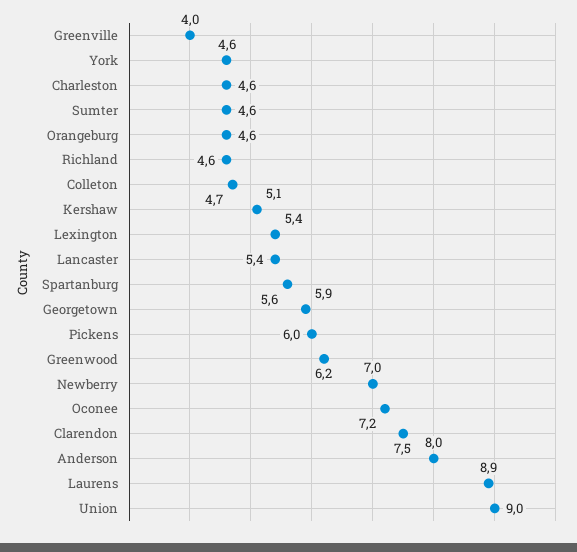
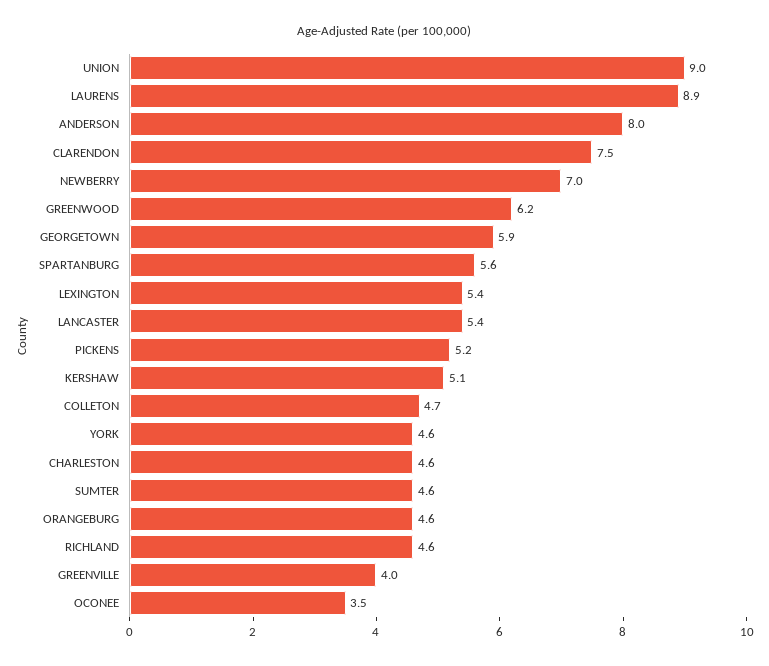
Pickens: 6 -> 5.2
Oconee: 7.2 -> 3.5

